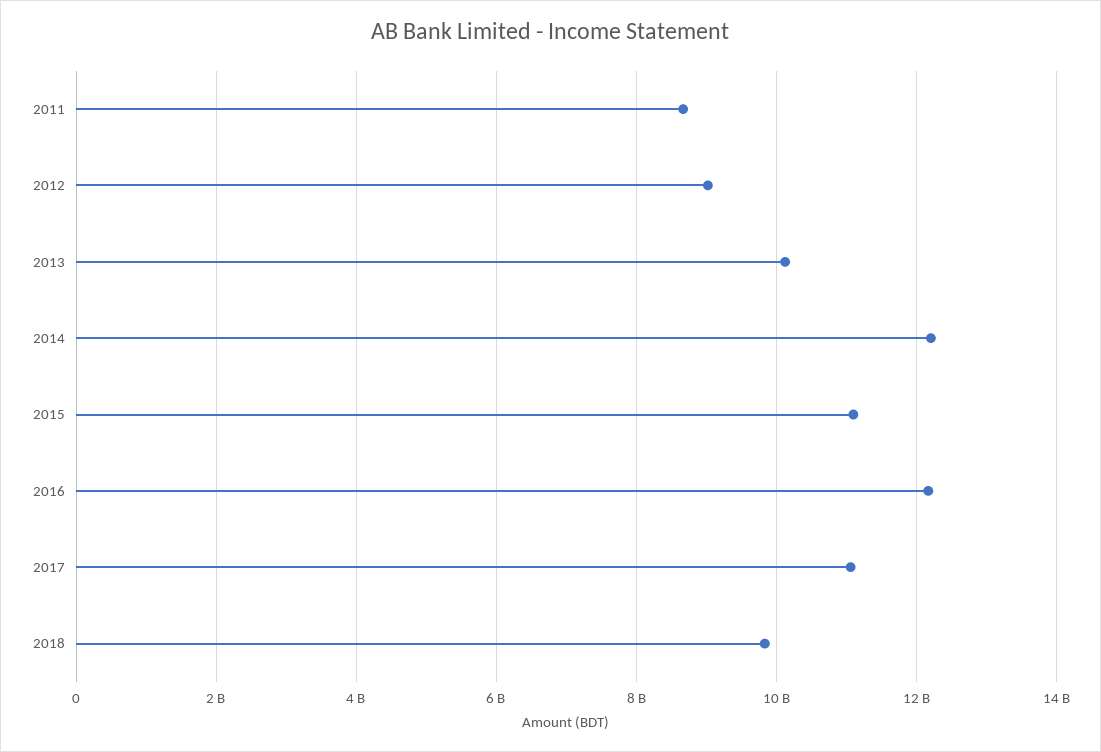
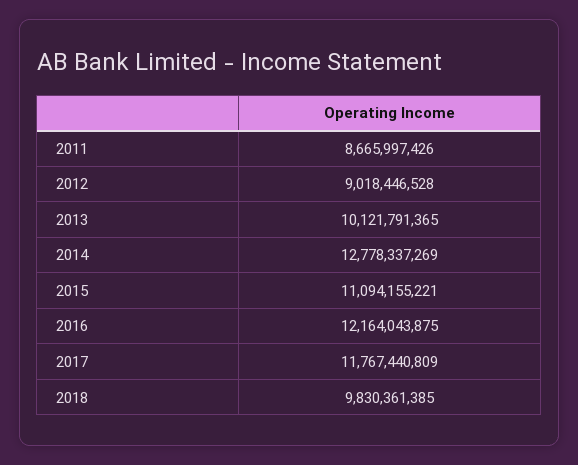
2014: 12200000000 -> 12778337269
2017: 11000000000 -> 11767440809

